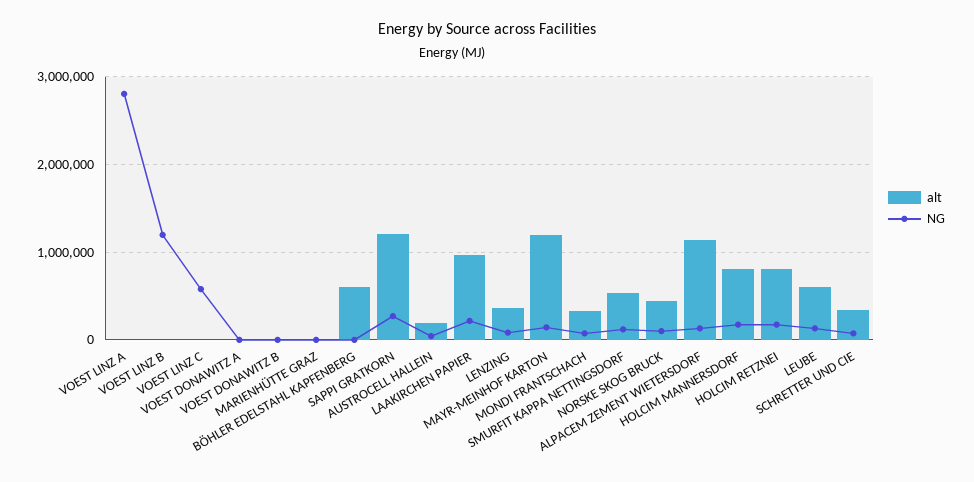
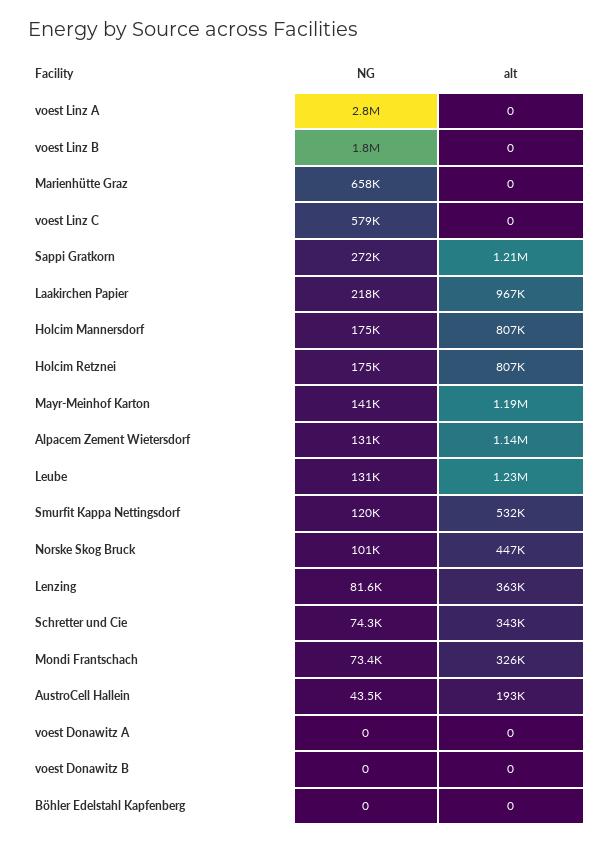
NG, VOEST LINZ B: 1200000 -> 1800000
NG, MARIENHÜTTE GRAZ: 0 -> 658000
alt, BÖHLER EDELSTAHL KAPFENBERG: 600000 -> 0
alt, LEUBE: 600000 -> 1230000

